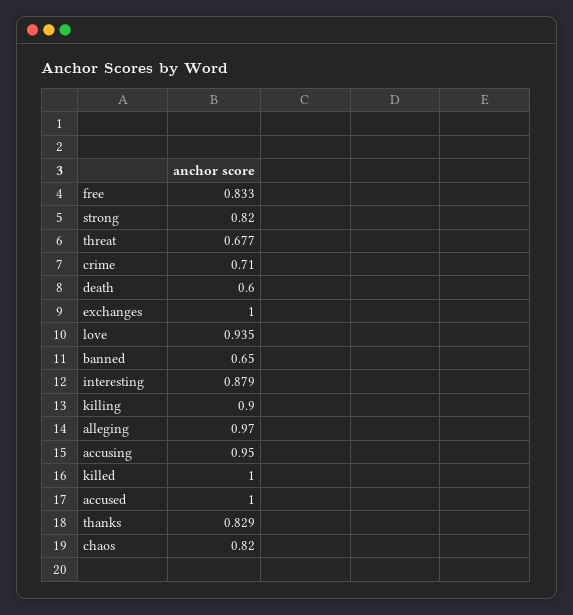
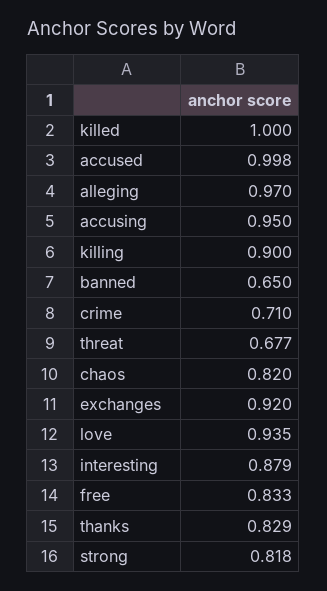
strong: 0.82 -> 0.818
death: 0.6 -> none
exchanges: 1 -> 0.92
accused: 1 -> 0.998

